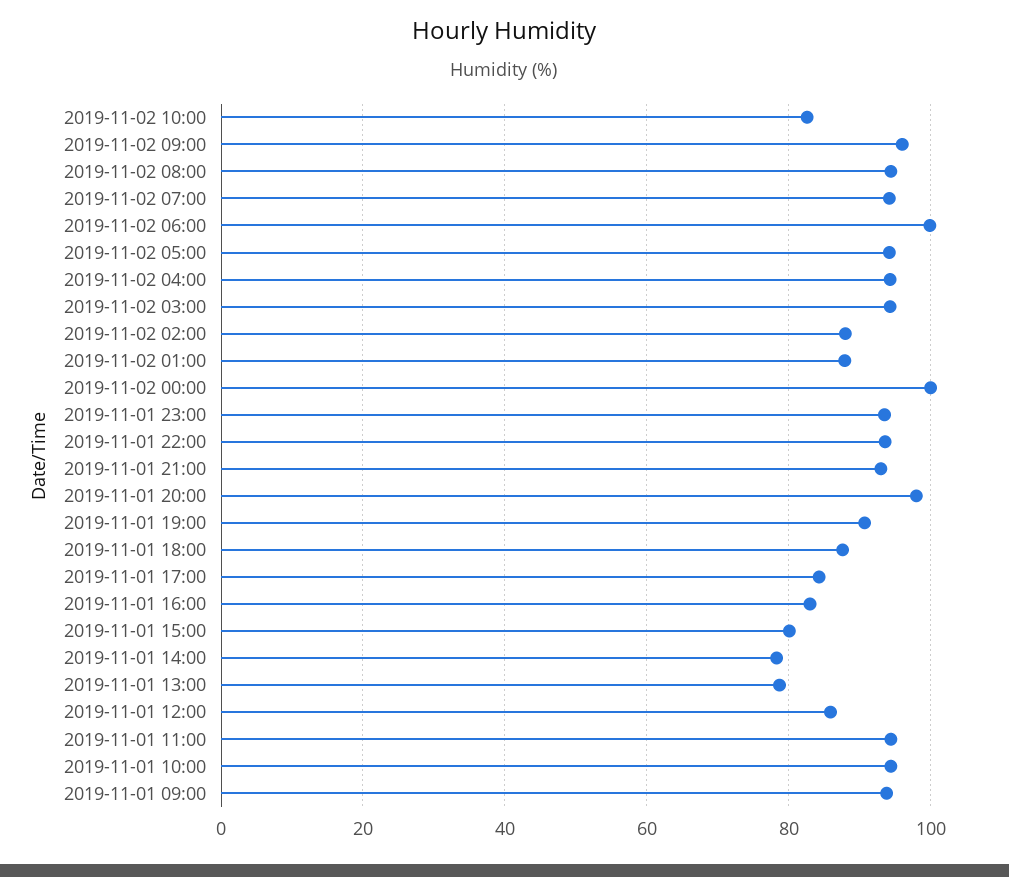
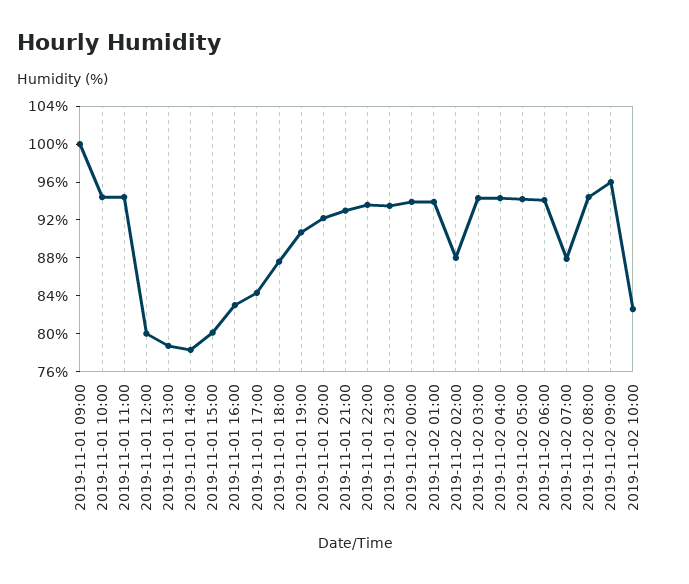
2019-11-02 07:00: 94 -> 88
2019-11-02 06:00: 100 -> 94
2019-11-02 01:00: 88 -> 94
2019-11-02 00:00: 100 -> 94
2019-11-01 20:00: 98 -> 92
2019-11-01 12:00: 86 -> 80
2019-11-01 09:00: 94 -> 100

